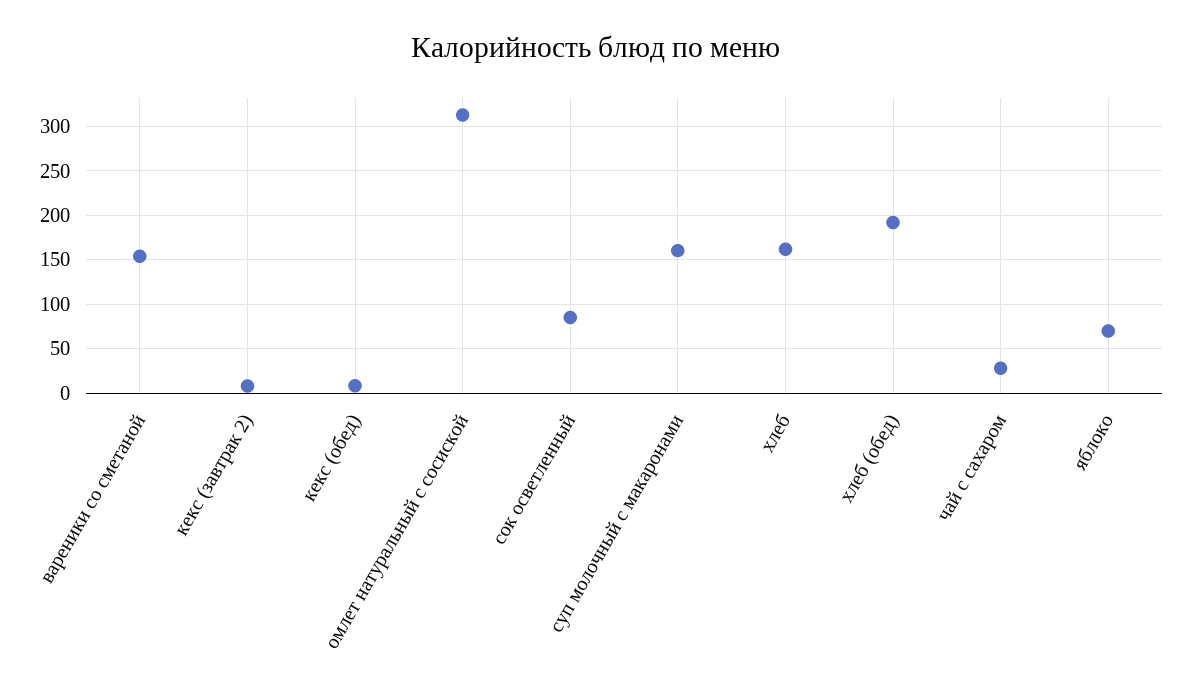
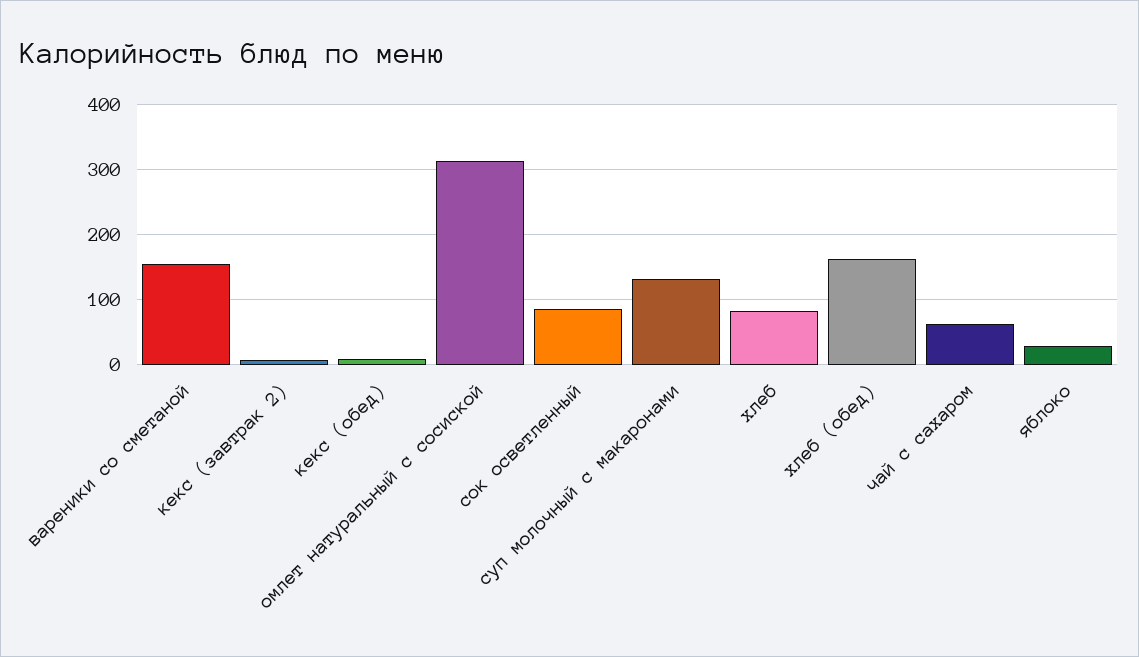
суп молочный с макаронами: 160 -> 130
хлеб: 160 -> 80
хлеб (обед): 190 -> 160
чай с сахаром: 30 -> 60
яблоко: 70 -> 30

